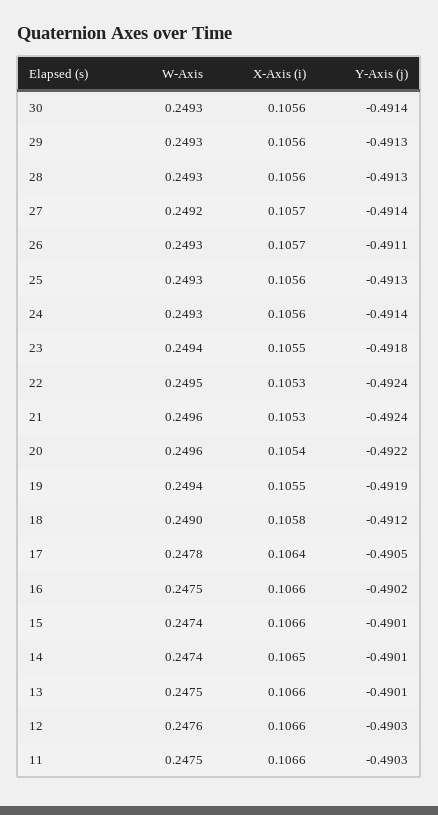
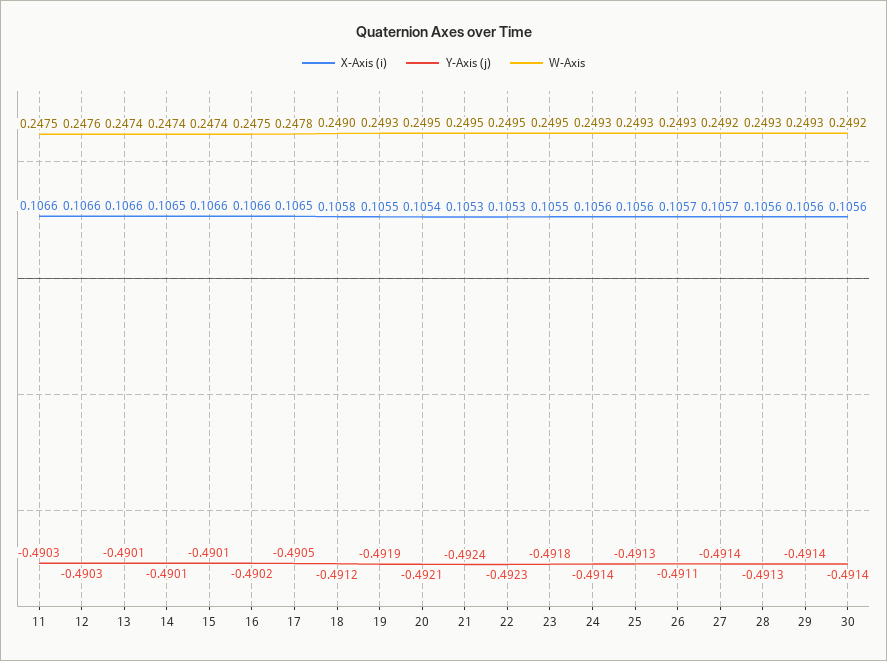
W-Axis, 30: 0.2493 -> 0.2492
Y-Axis (j), 29: -0.4913 -> -0.4914
W-Axis, 23: 0.2494 -> 0.2495
Y-Axis (j), 22: -0.4924 -> -0.4923
W-Axis, 21: 0.2496 -> 0.2495
W-Axis, 20: 0.2496 -> 0.2495
Y-Axis (j), 20: -0.4922 -> -0.4921
W-Axis, 19: 0.2494 -> 0.2493
X-Axis (i), 17: 0.1064 -> 0.1065
W-Axis, 13: 0.2475 -> 0.2474

